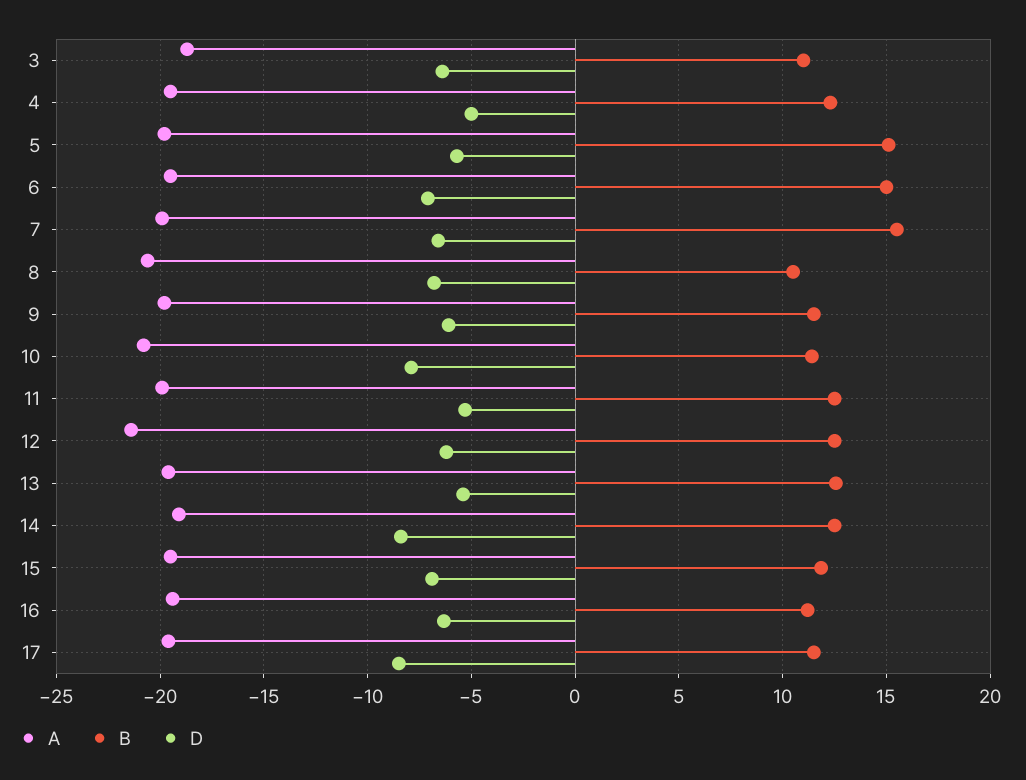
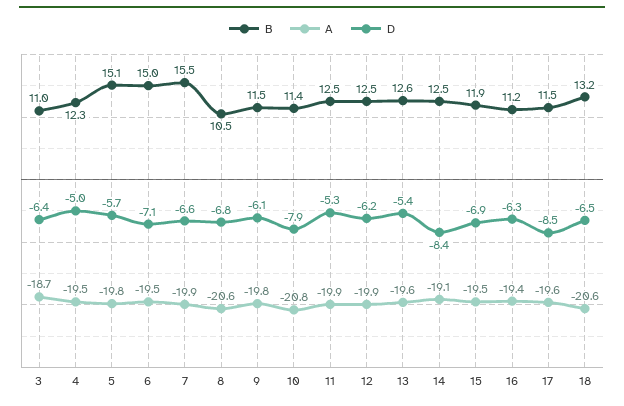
A, 12: -21.5 -> -19.9
B, 18: none -> 13.2
A, 18: none -> -20.6
D, 18: none -> -6.5

